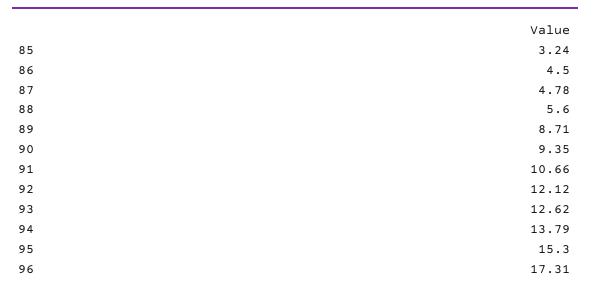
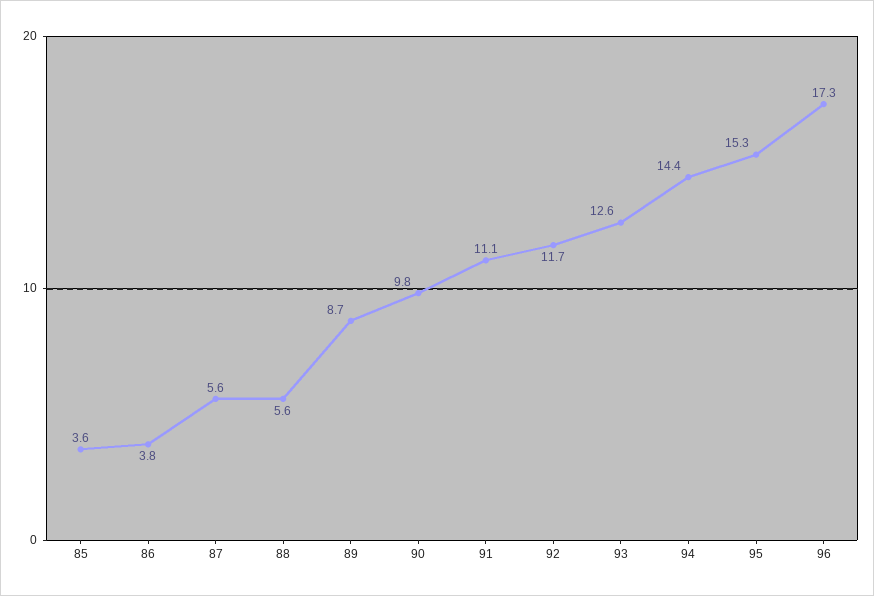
85: 3.24 -> 3.6
86: 4.5 -> 3.8
87: 4.78 -> 5.6
90: 9.35 -> 9.8
91: 10.66 -> 11.1
92: 12.12 -> 11.7
94: 13.79 -> 14.4

